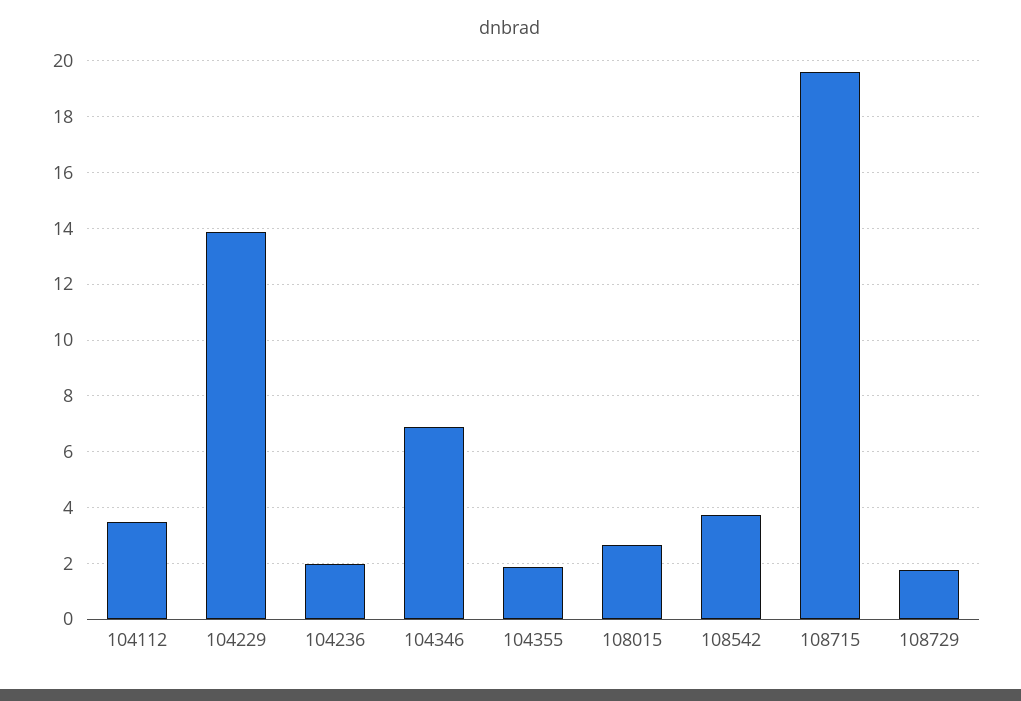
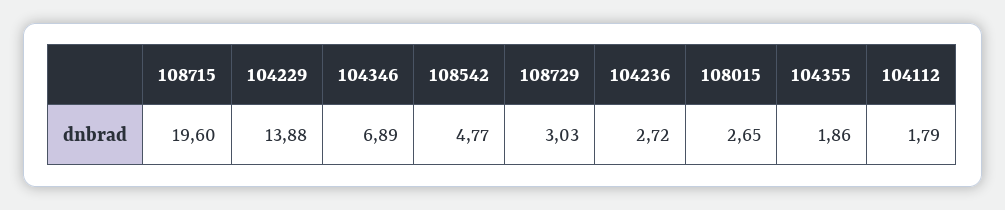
104112: 3.5 -> 1.79
104236: 2 -> 2.72
108542: 3.75 -> 4.77
108729: 1.75 -> 3.03

